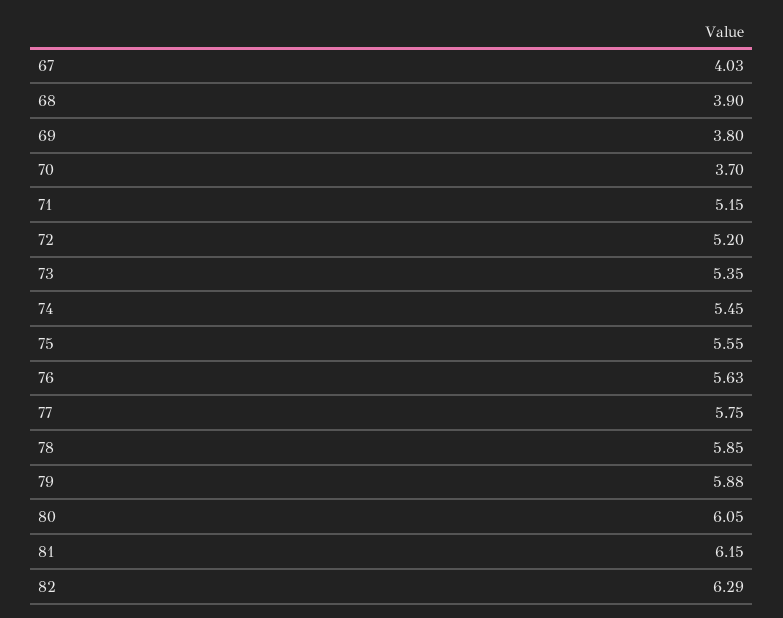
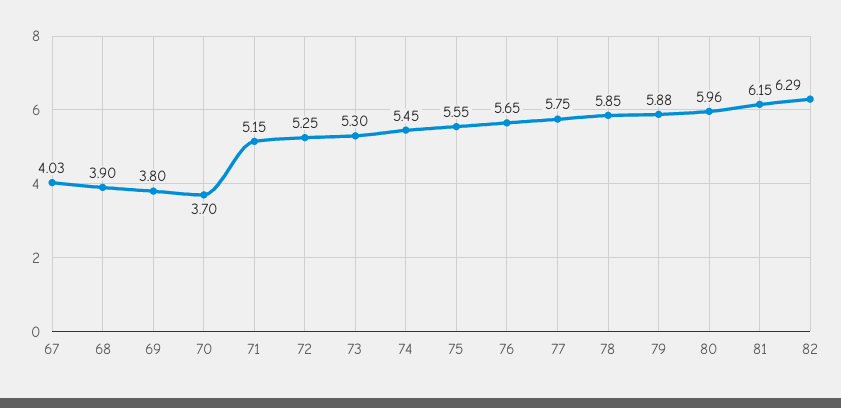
72: 5.2 -> 5.25
73: 5.35 -> 5.3
76: 5.63 -> 5.65
80: 6.05 -> 5.96

